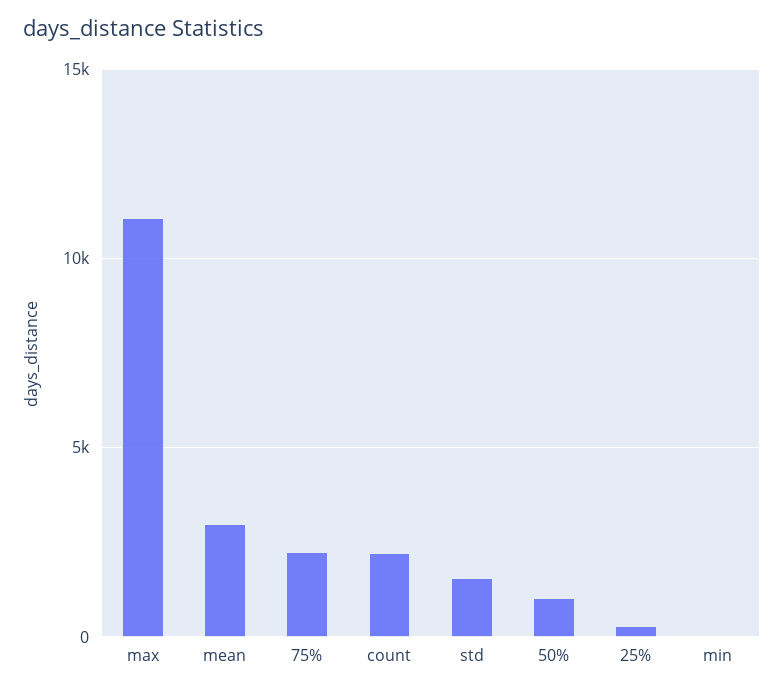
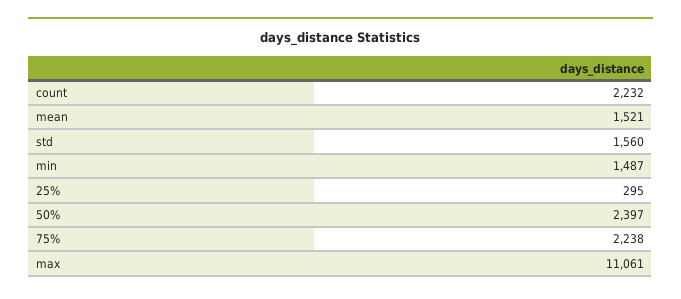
mean: 3000 -> 1521
50%: 1000 -> 2397
min: 0 -> 1487

